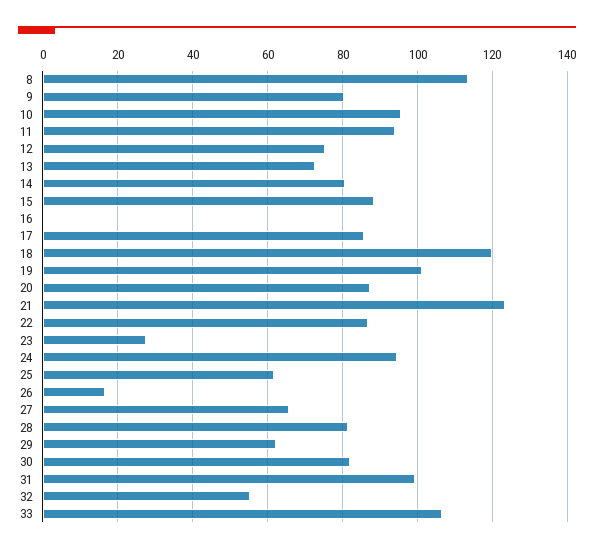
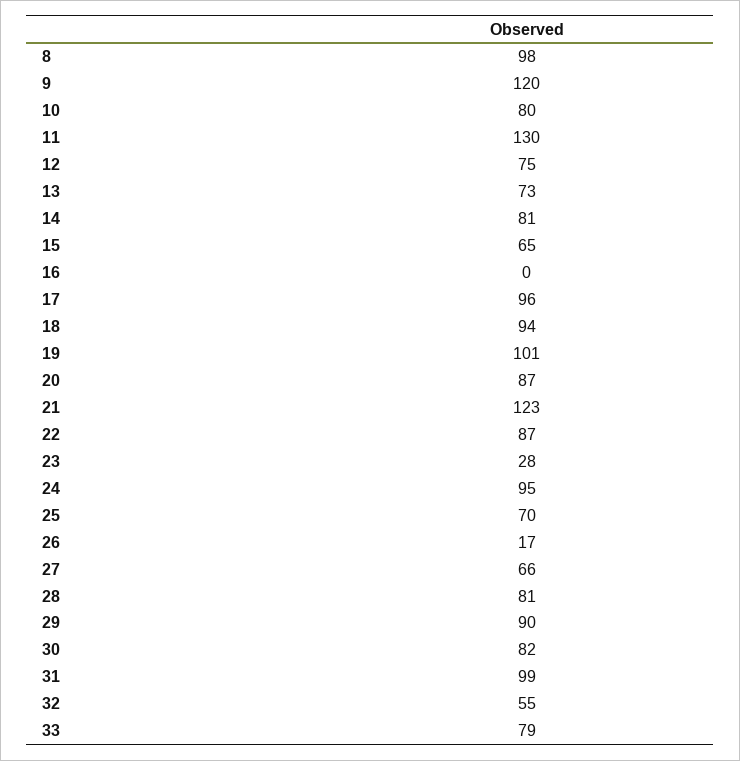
8: 114 -> 98
9: 80 -> 120
10: 96 -> 80
11: 94 -> 130
15: 88 -> 65
17: 86 -> 96
18: 120 -> 94
25: 62 -> 70
29: 62 -> 90
33: 106 -> 79

